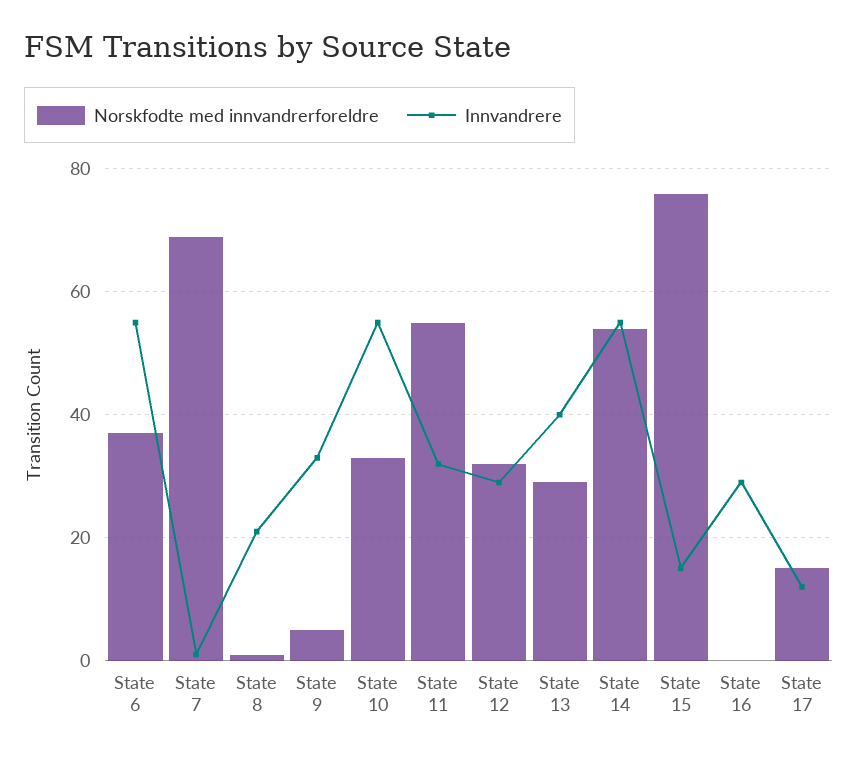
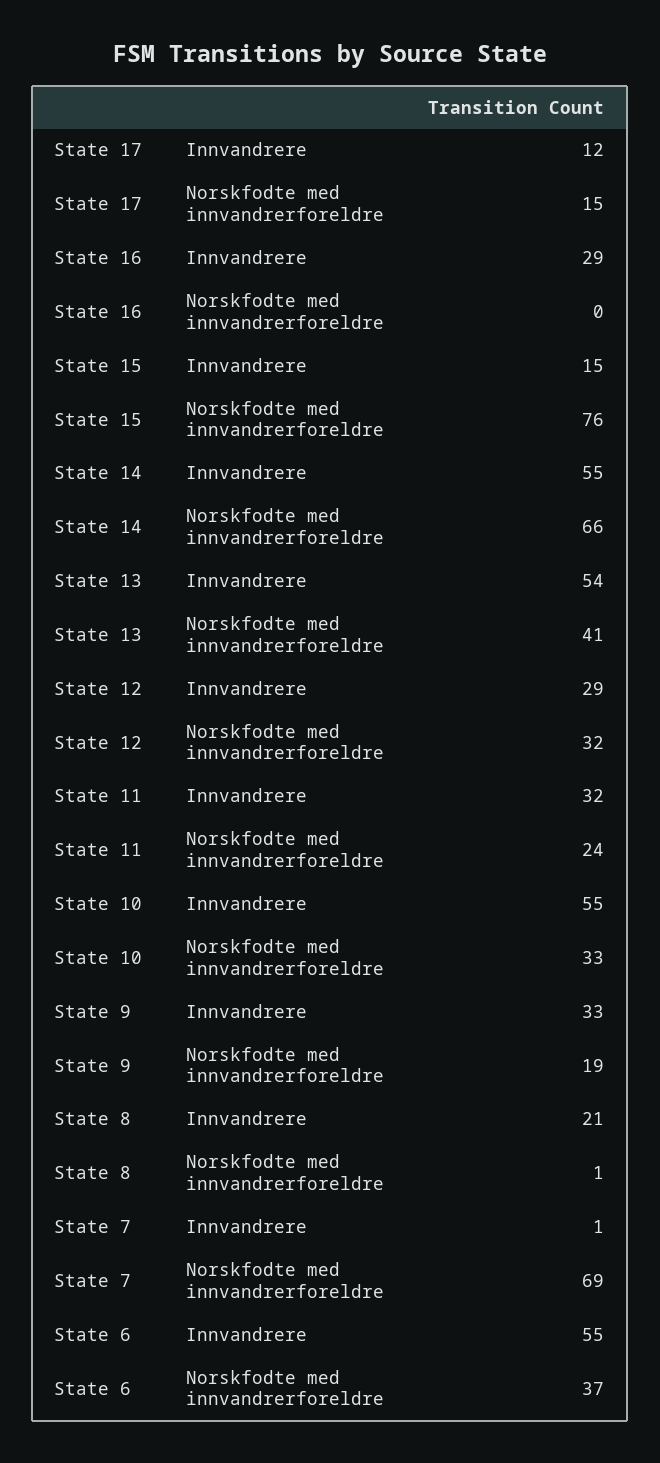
Norskfodte med innvandrerforeldre, State 9: 5 -> 19
Norskfodte med innvandrerforeldre, State 11: 55 -> 24
Norskfodte med innvandrerforeldre, State 13: 30 -> 41
Innvandrere, State 13: 40 -> 54
Norskfodte med innvandrerforeldre, State 14: 55 -> 66

